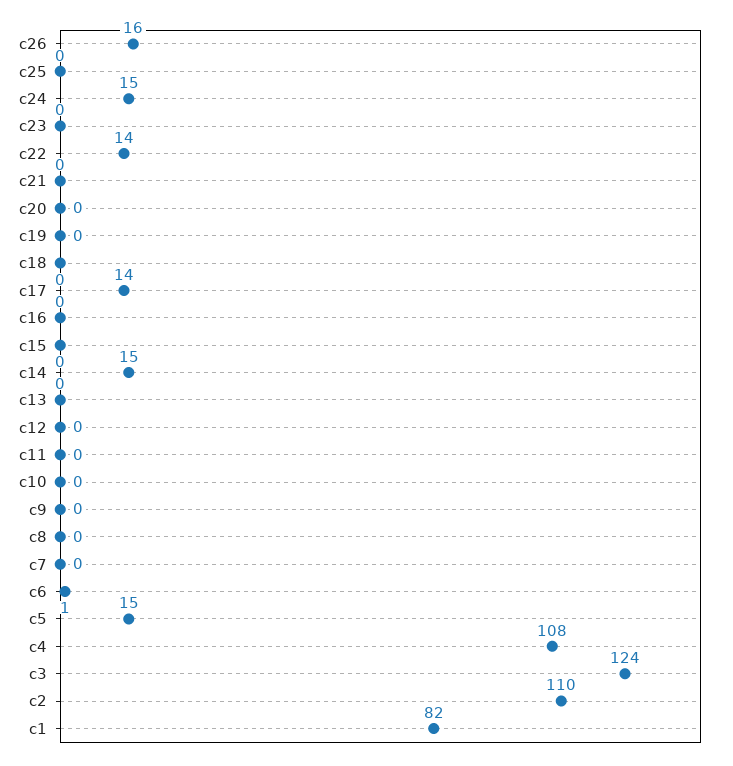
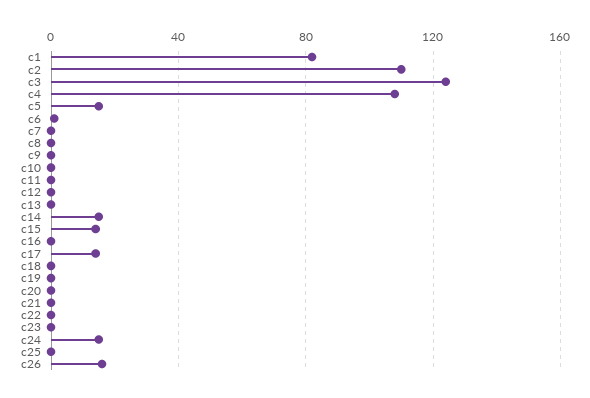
c22: 14 -> 0
c15: 0 -> 15

